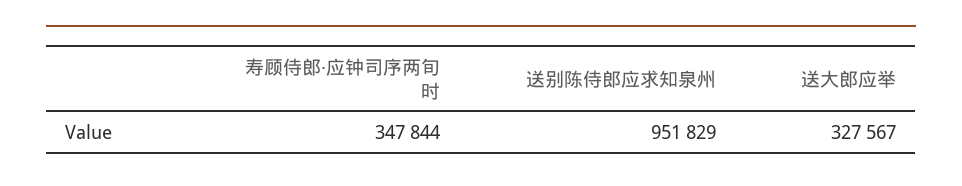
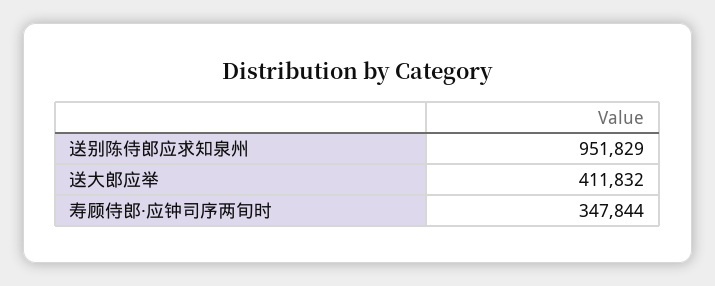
送大郎应举: 327567 -> 411832

